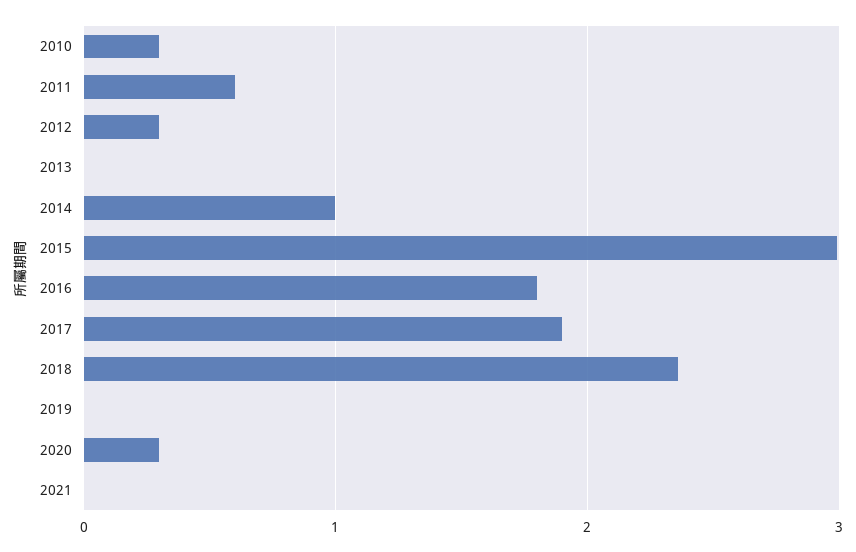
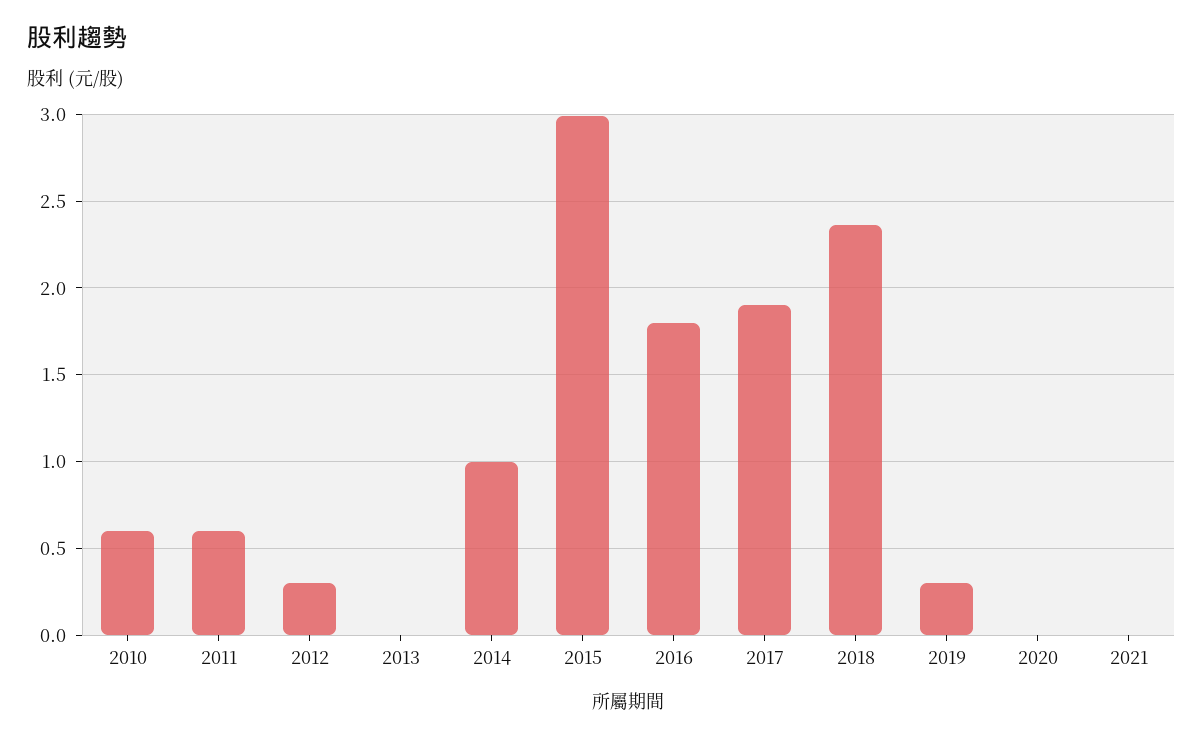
2010: 0.3 -> 0.6
2019: 0 -> 0.3
2020: 0.3 -> 0

